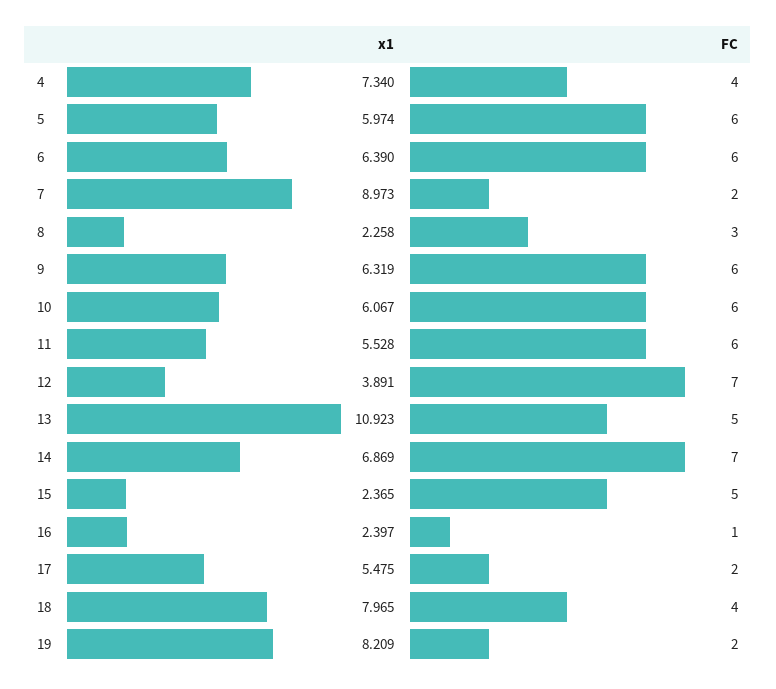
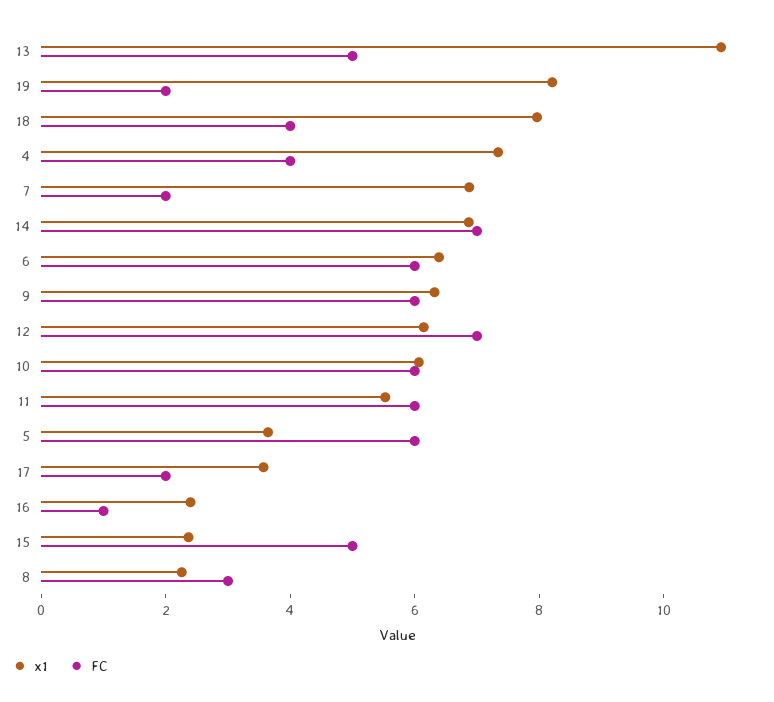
x1, 5: 5.974 -> 3.5
x1, 7: 8.973 -> 7
x1, 12: 3.891 -> 6
x1, 17: 5.475 -> 3.5

